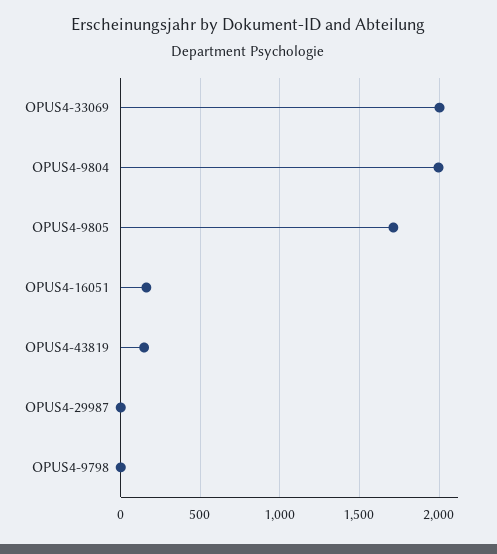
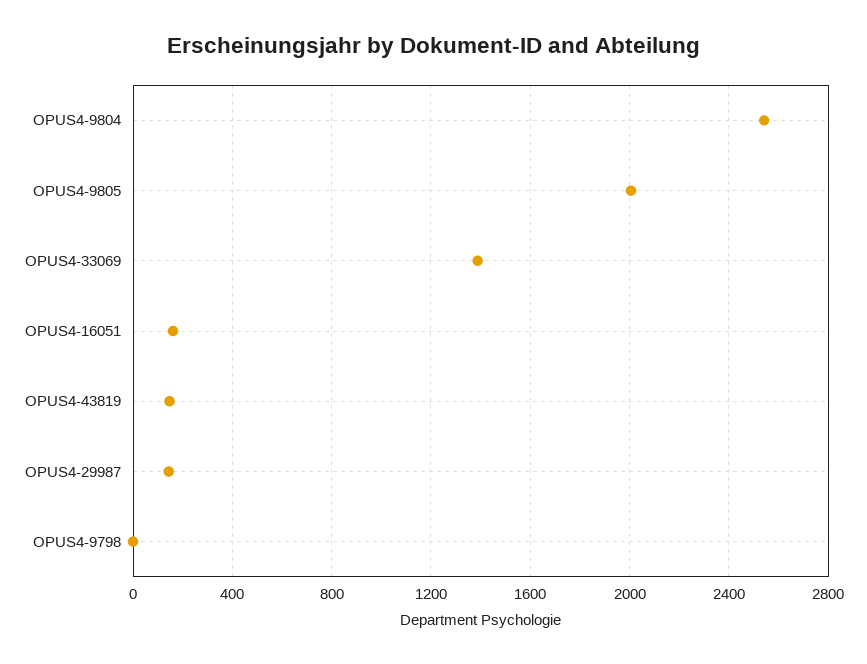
OPUS4-33069: 2000 -> 1400
OPUS4-9804: 2000 -> 2550
OPUS4-9805: 1700 -> 2000
OPUS4-29987: 0 -> 150

